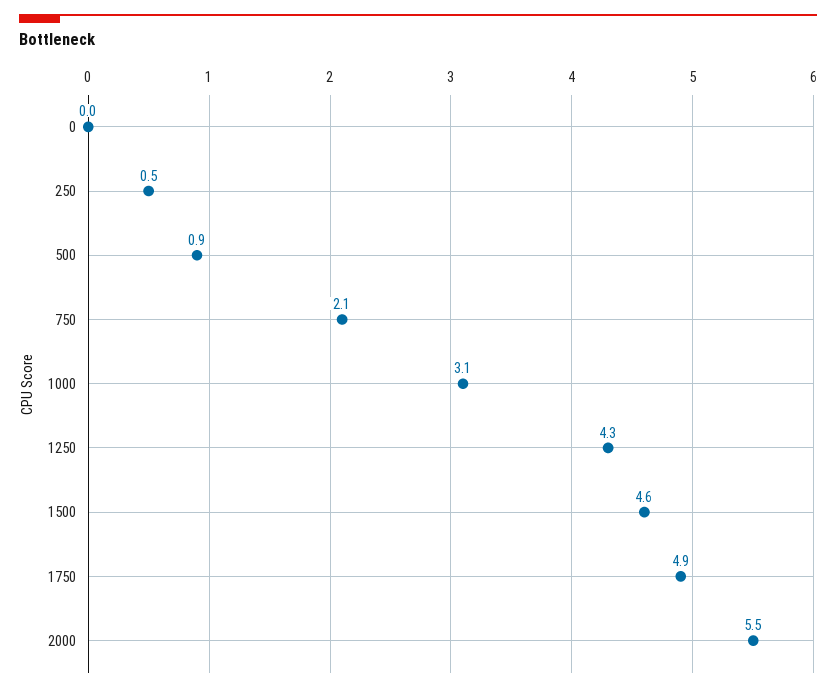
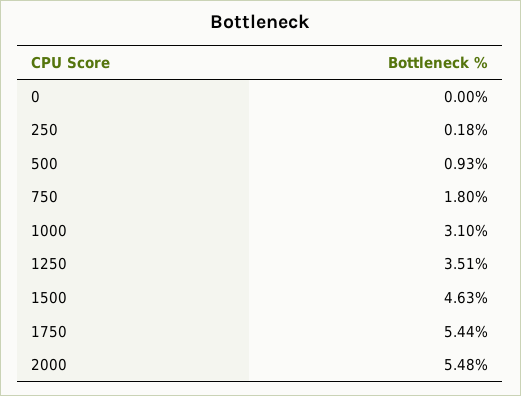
250: 0.5 -> 0.18
750: 2.1 -> 1.8
1250: 4.3 -> 3.51
1750: 4.9 -> 5.44

